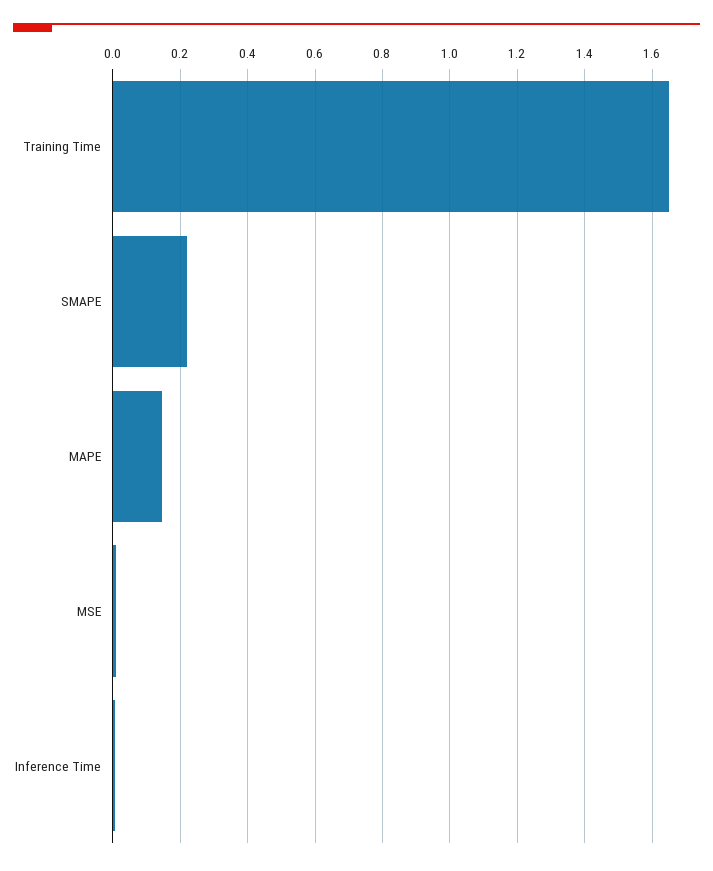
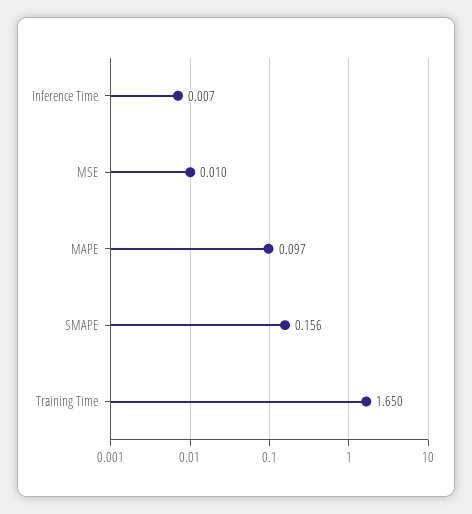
SMAPE: 0.22 -> 0.156
MAPE: 0.14 -> 0.097

